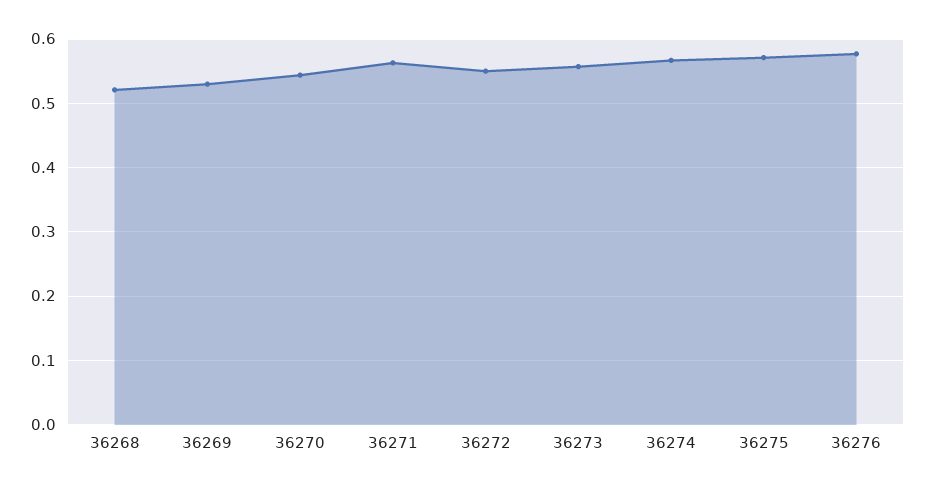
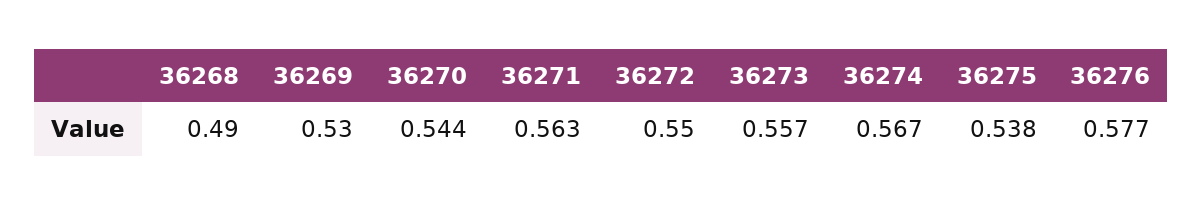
36268: 0.52 -> 0.49
36275: 0.57 -> 0.538

